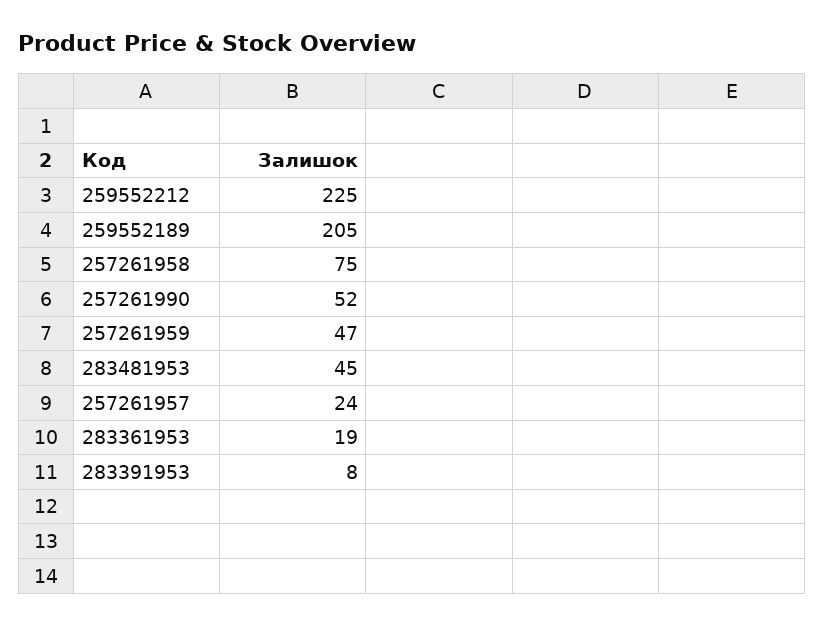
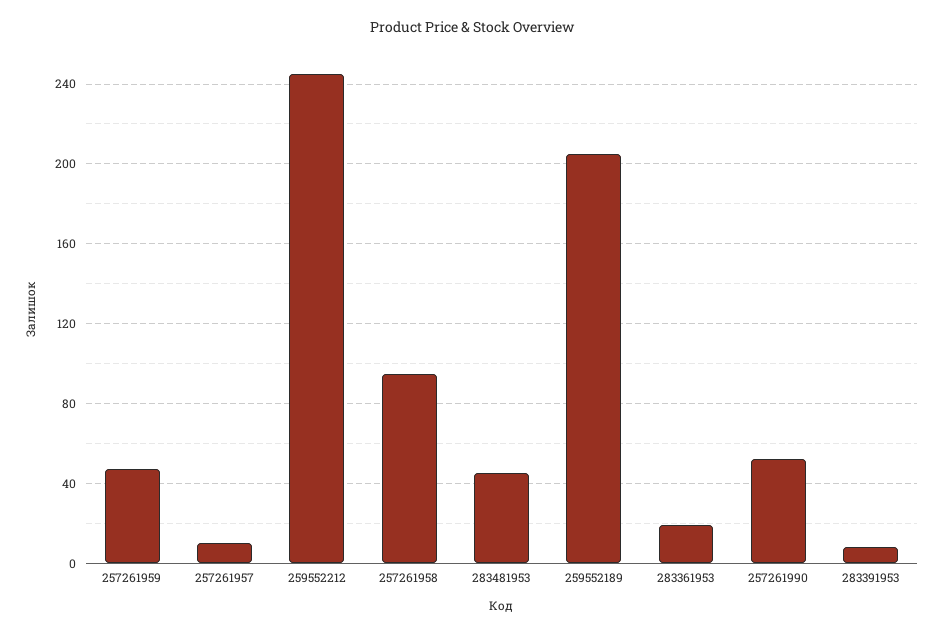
259552212: 225 -> 245
257261958: 75 -> 95
257261957: 24 -> 10

